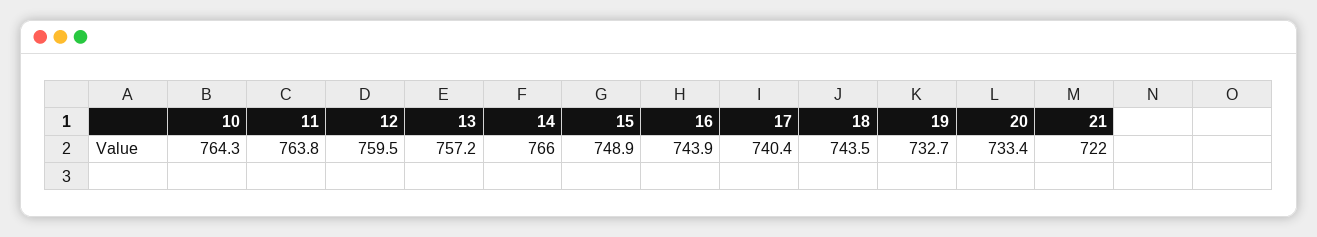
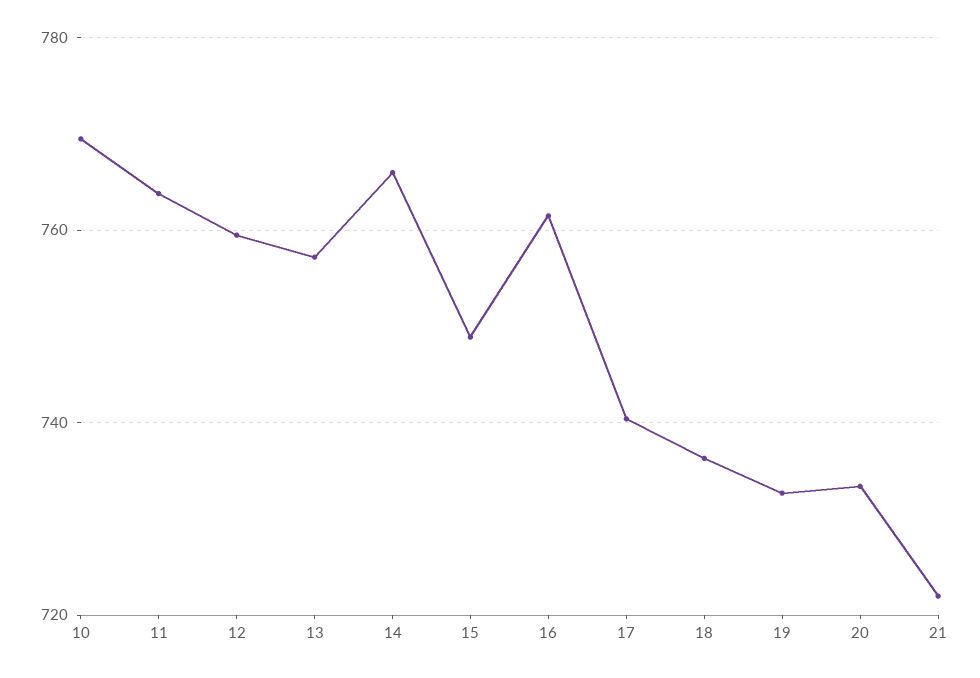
10: 764.3 -> 770
16: 743.9 -> 762
18: 743.5 -> 736

